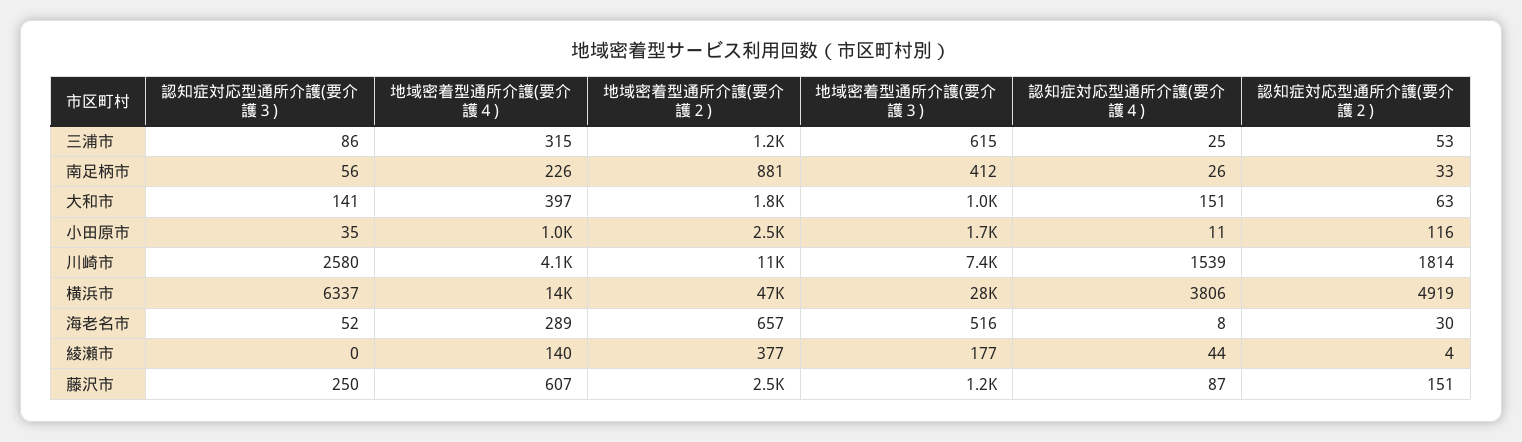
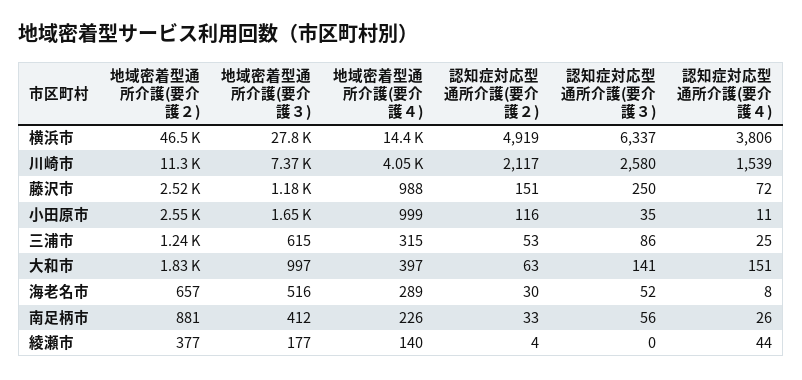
認知症対応型通所介護(要介護２), 川崎市: 1814 -> 2117
地域密着型通所介護(要介護４), 藤沢市: 607 -> 988
認知症対応型通所介護(要介護４), 藤沢市: 87 -> 72

